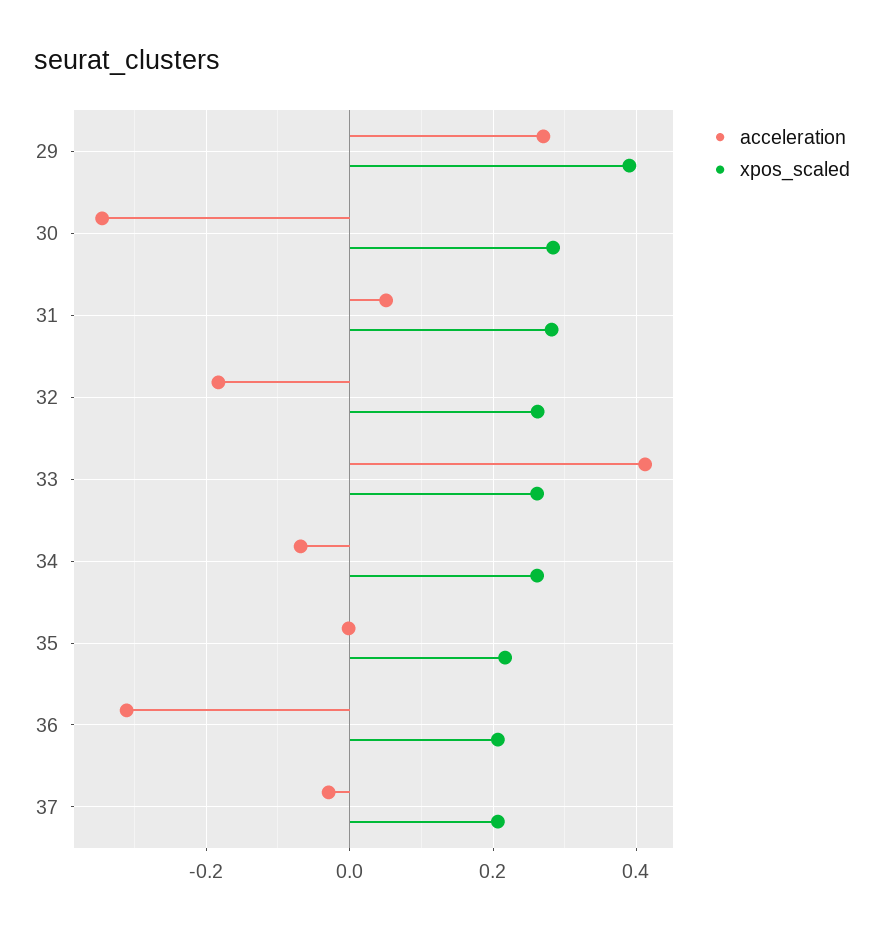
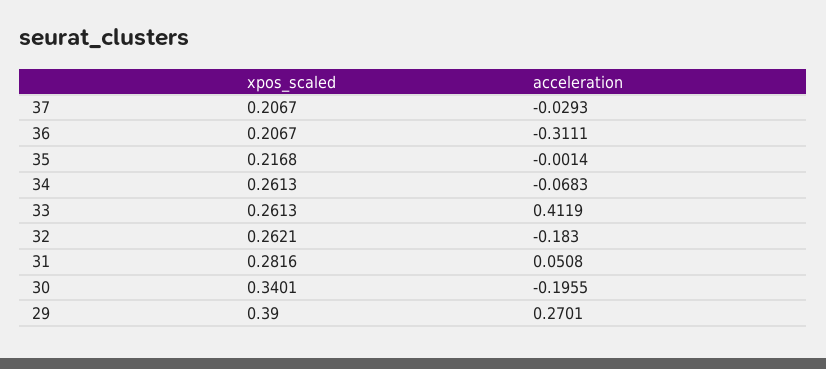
acceleration, 30: -0.34 -> -0.1955
xpos_scaled, 30: 0.28 -> 0.3401

